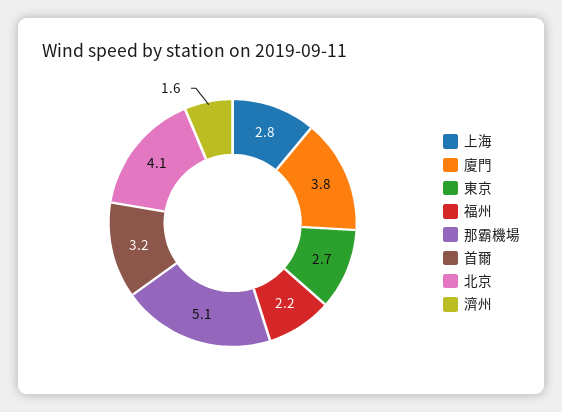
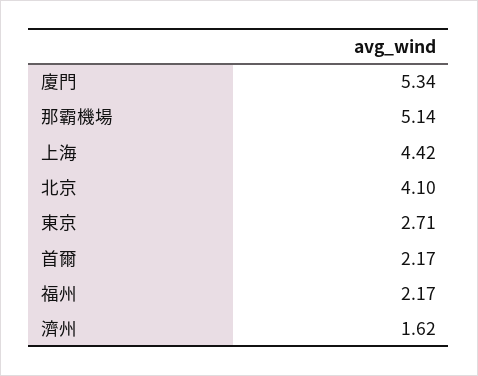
上海: 2.8 -> 4.42
廈門: 3.8 -> 5.34
首爾: 3.2 -> 2.17

